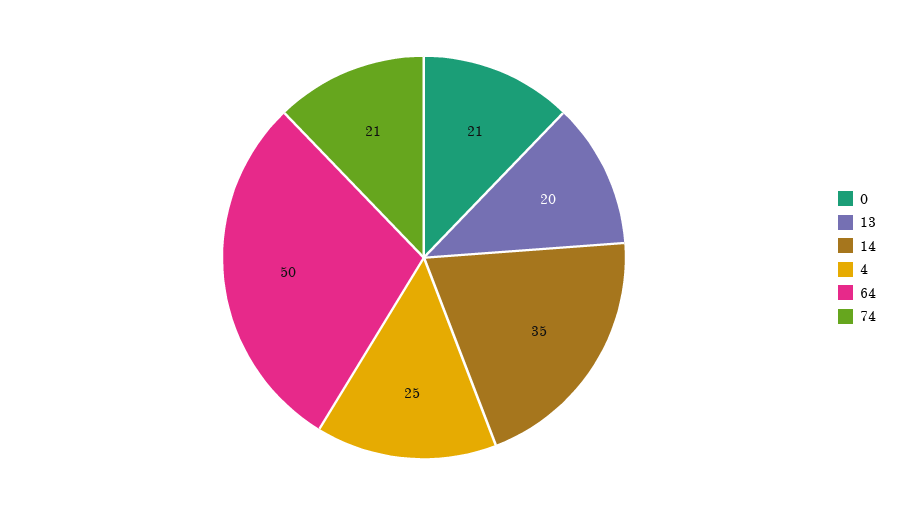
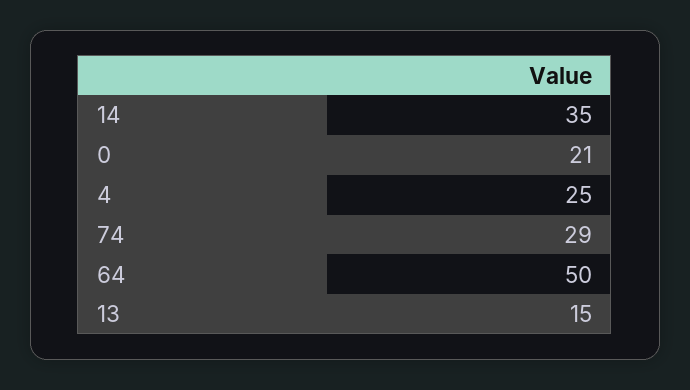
13: 20 -> 15
74: 21 -> 29

